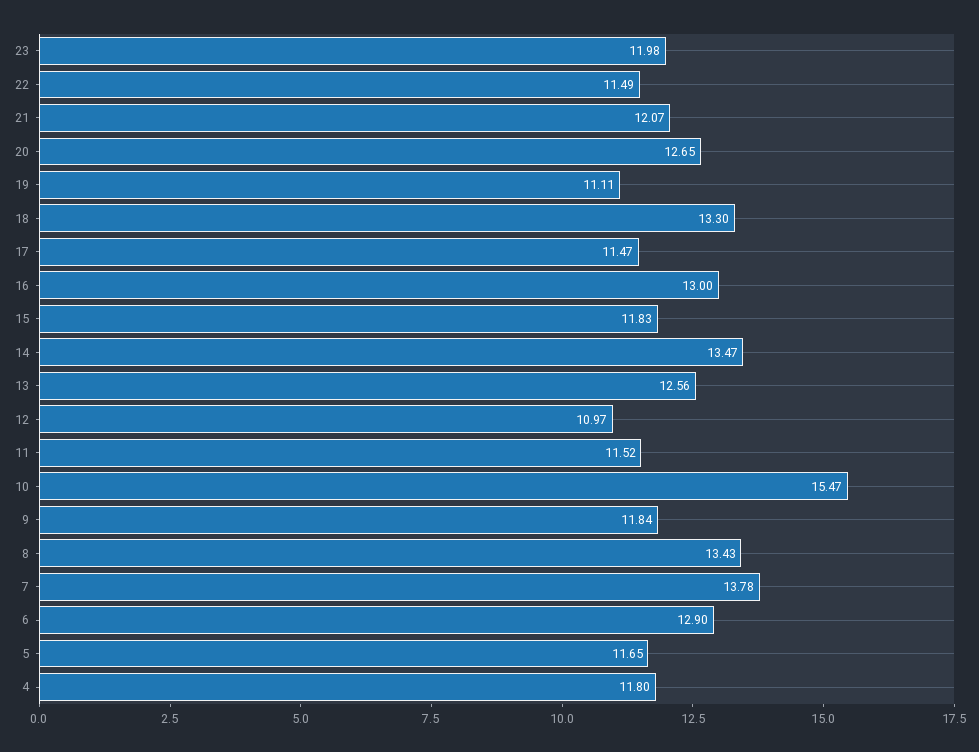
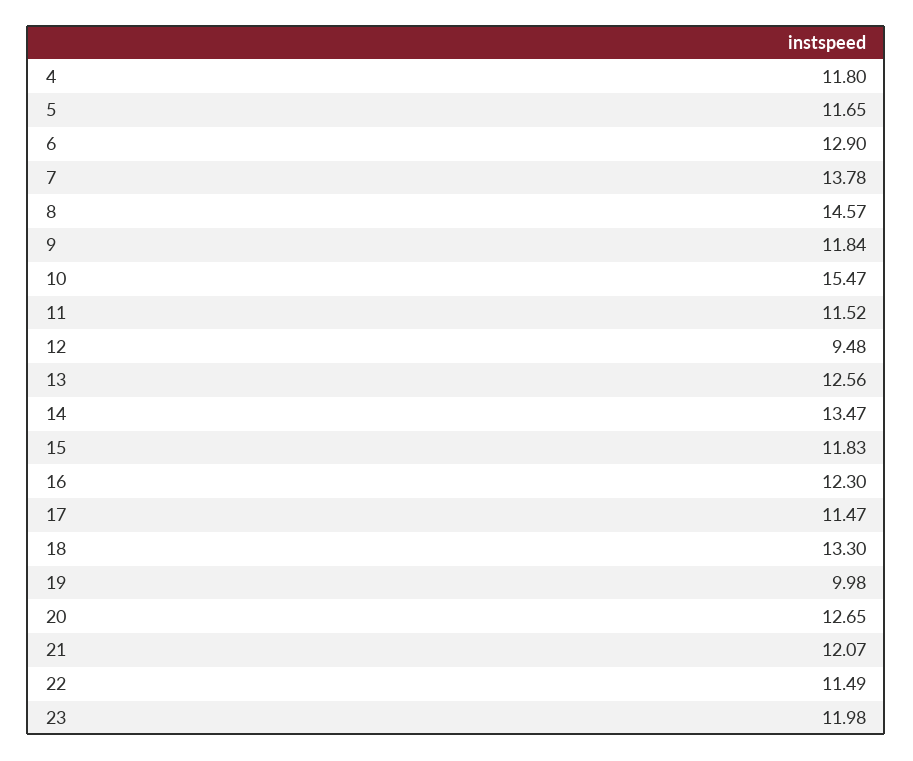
19: 11.11 -> 9.98
16: 13 -> 12.3
12: 10.97 -> 9.48
8: 13.43 -> 14.57

